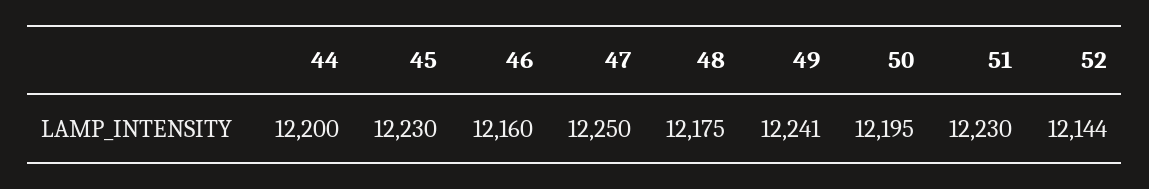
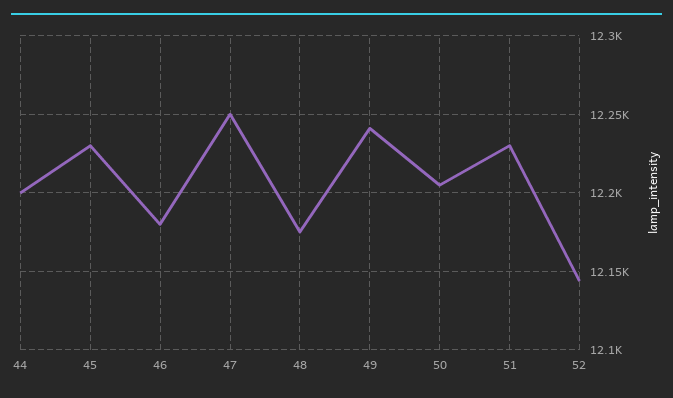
46: 12160 -> 12180
50: 12195 -> 12205

